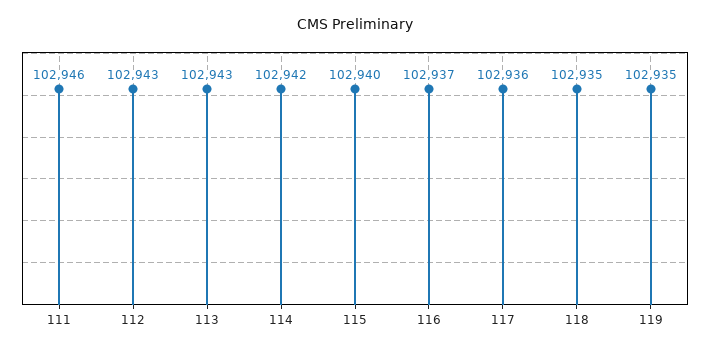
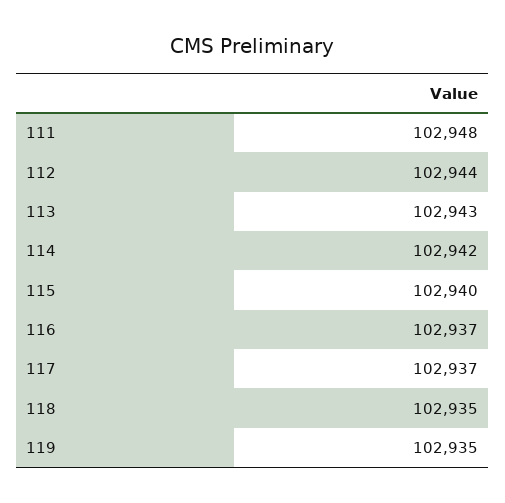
111: 102946 -> 102948
112: 102943 -> 102944
117: 102936 -> 102937

